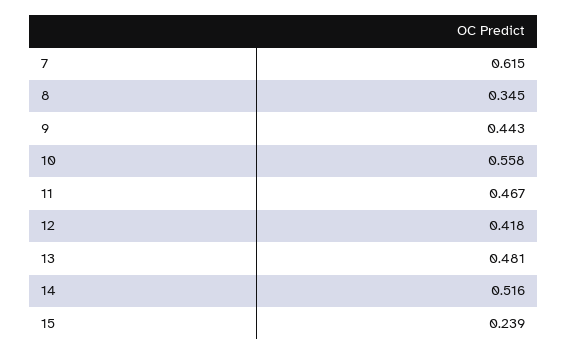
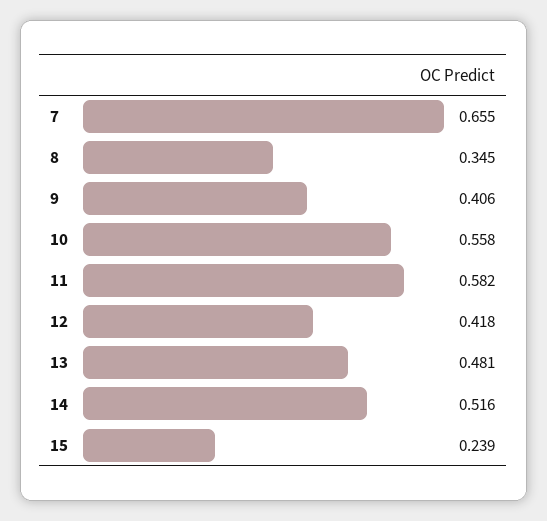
7: 0.615 -> 0.655
9: 0.443 -> 0.406
11: 0.467 -> 0.582

